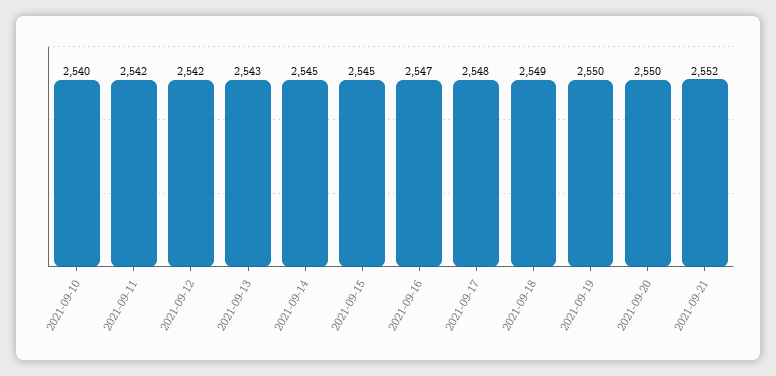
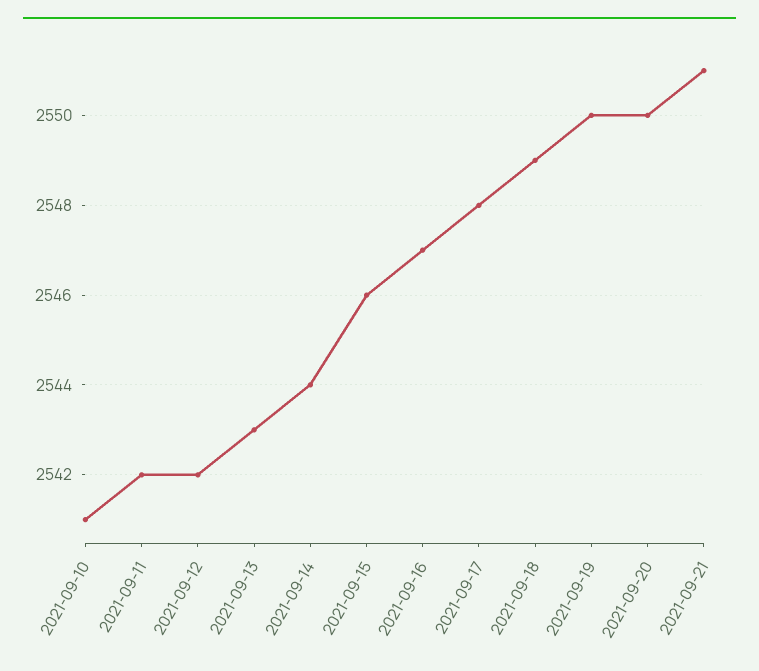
2021-09-10: 2540 -> 2541
2021-09-14: 2545 -> 2544
2021-09-15: 2545 -> 2546
2021-09-21: 2552 -> 2551

